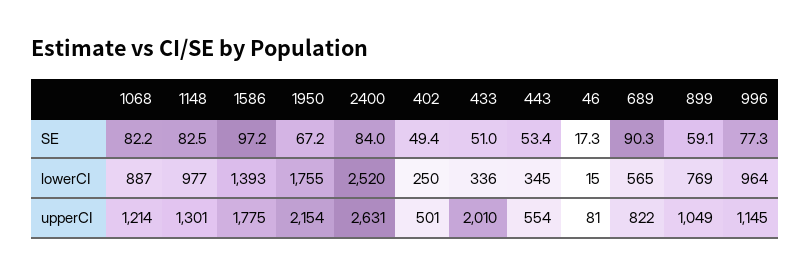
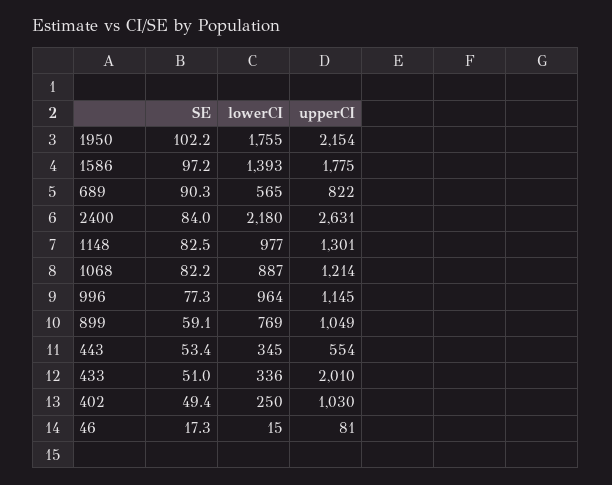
1950, SE: 67.2 -> 102.2
2400, lowerCI: 2520 -> 2180
402, upperCI: 501 -> 1030

